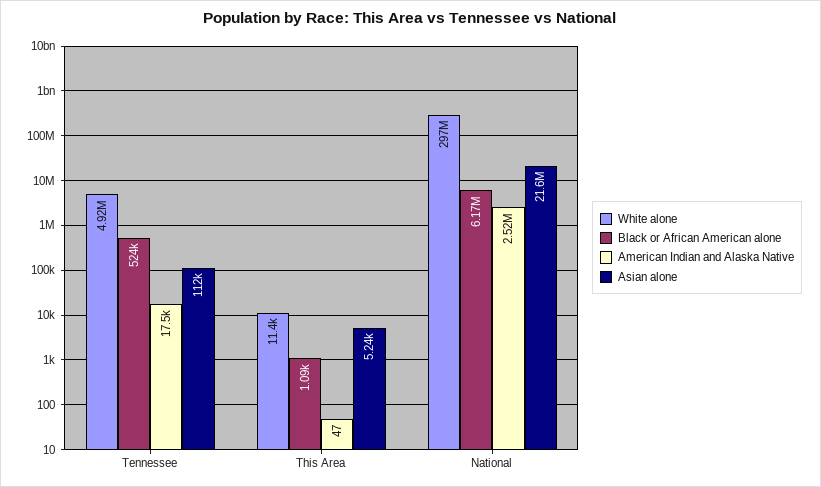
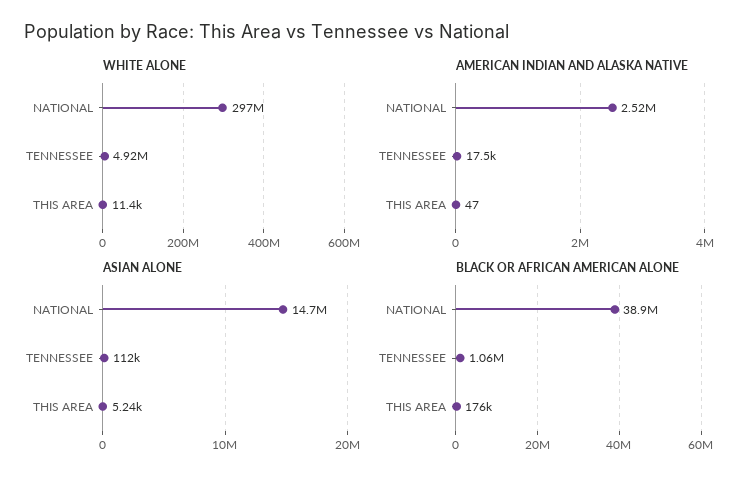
Black or African American alone, Tennessee: 524000 -> 1060000
Black or African American alone, This Area: 1090 -> 176000
Black or African American alone, National: 6170000 -> 38900000
Asian alone, National: 21600000 -> 14700000

